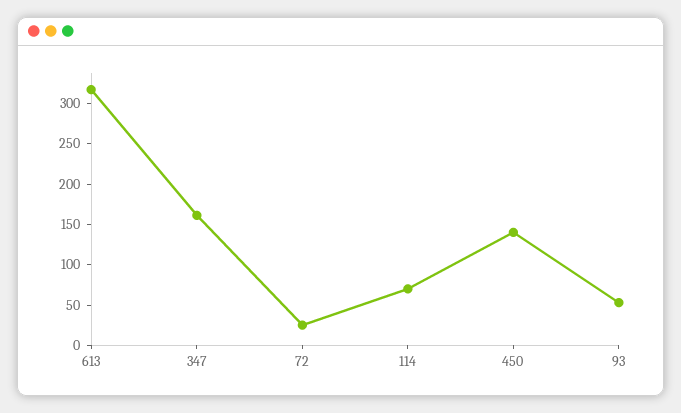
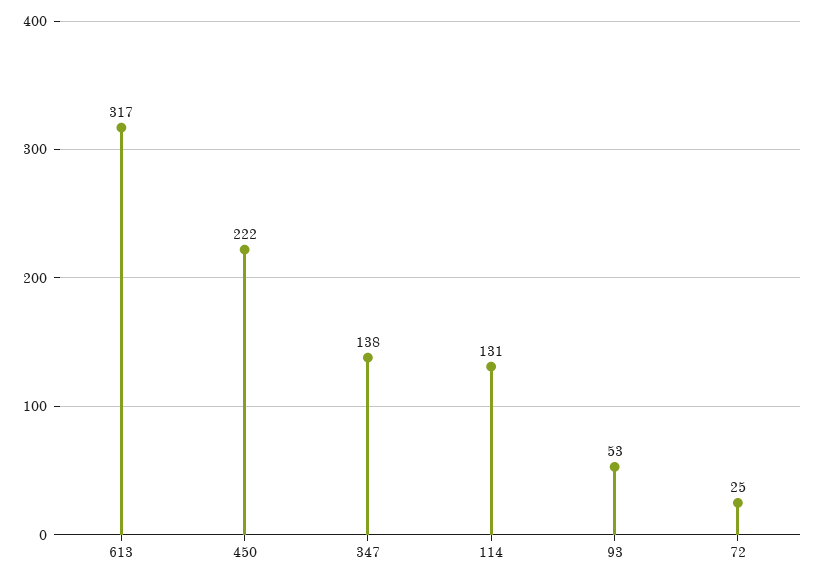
347: 160 -> 138
114: 70 -> 131
450: 140 -> 222

